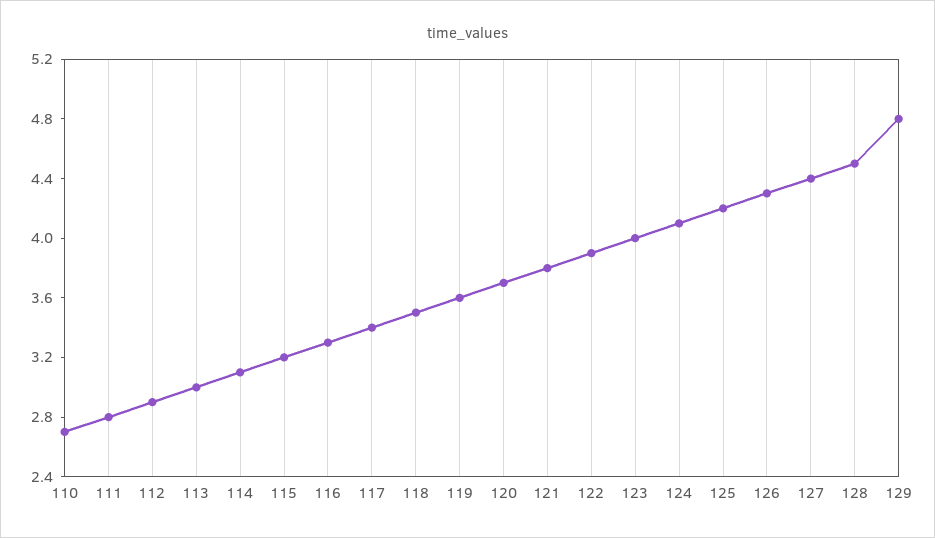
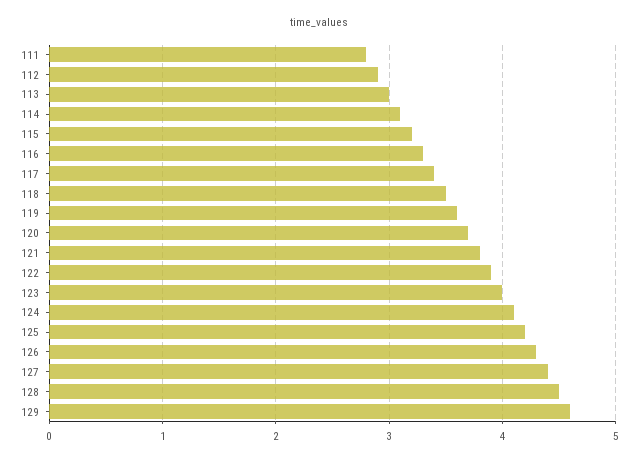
110: 2.7 -> none
129: 4.8 -> 4.6

